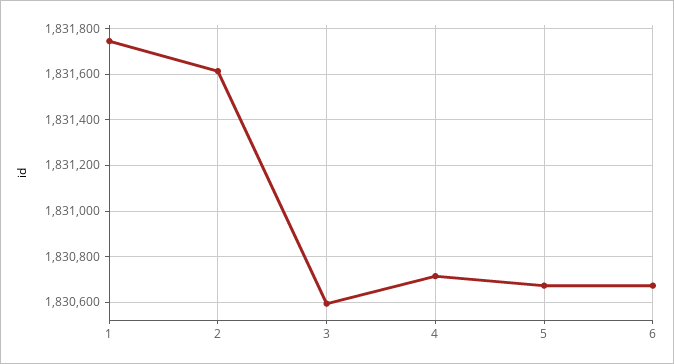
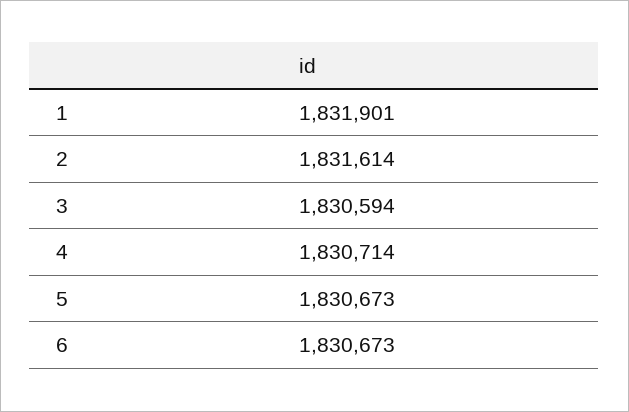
1: 1831750 -> 1831901

